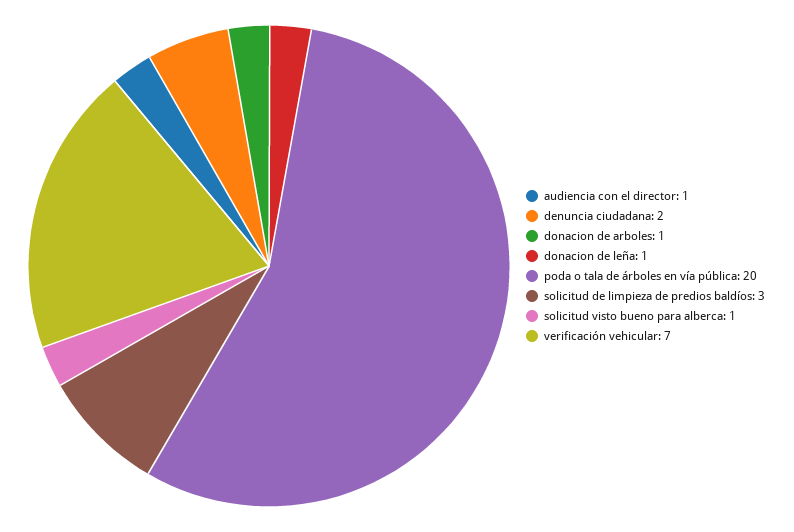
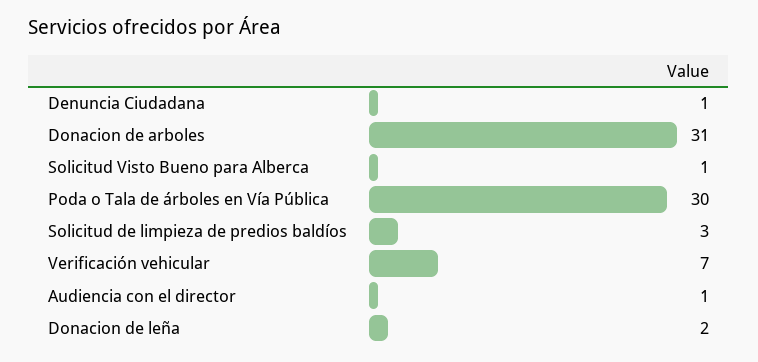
denuncia ciudadana: 2 -> 1
donacion de arboles: 1 -> 31
donacion de leña: 1 -> 2
poda o tala de árboles en vía pública: 20 -> 30

